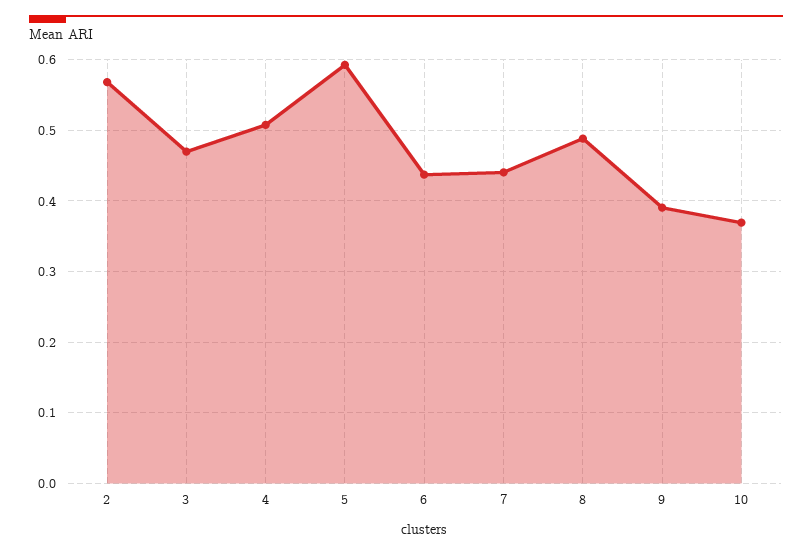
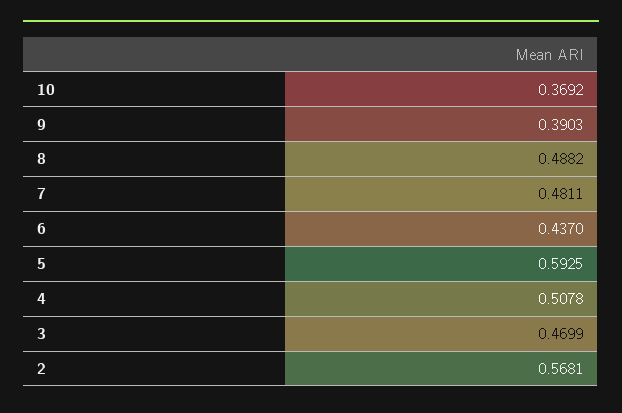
7: 0.44 -> 0.4811

